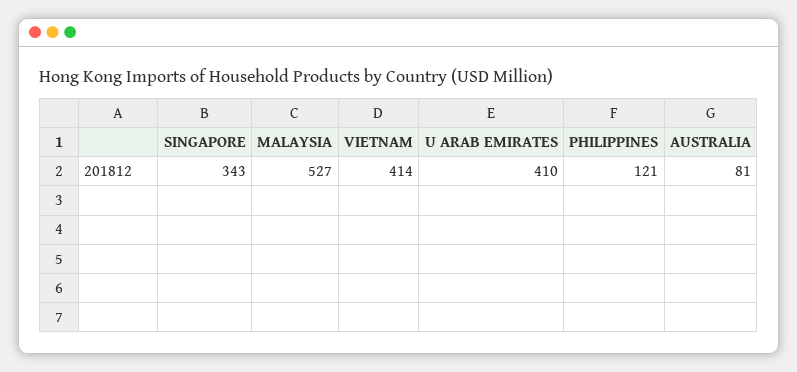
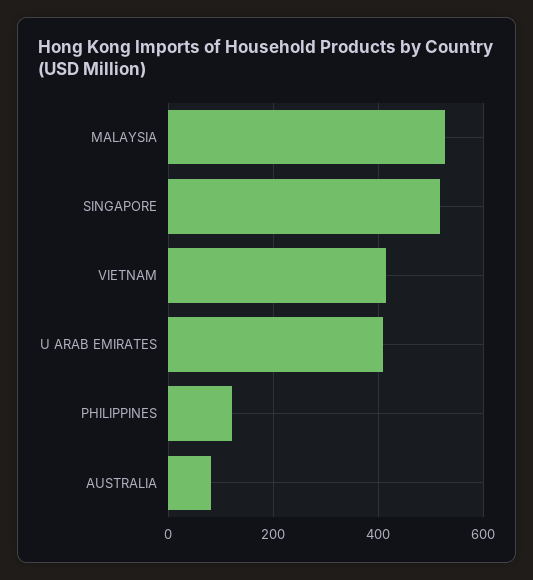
SINGAPORE: 343 -> 520

